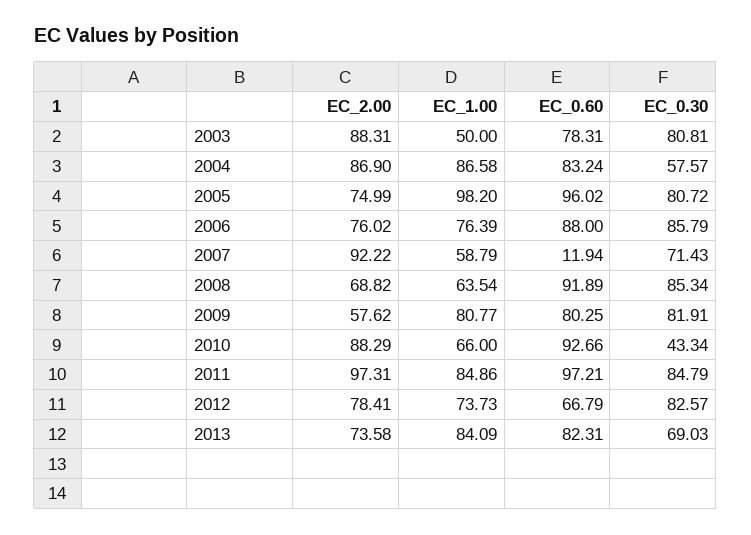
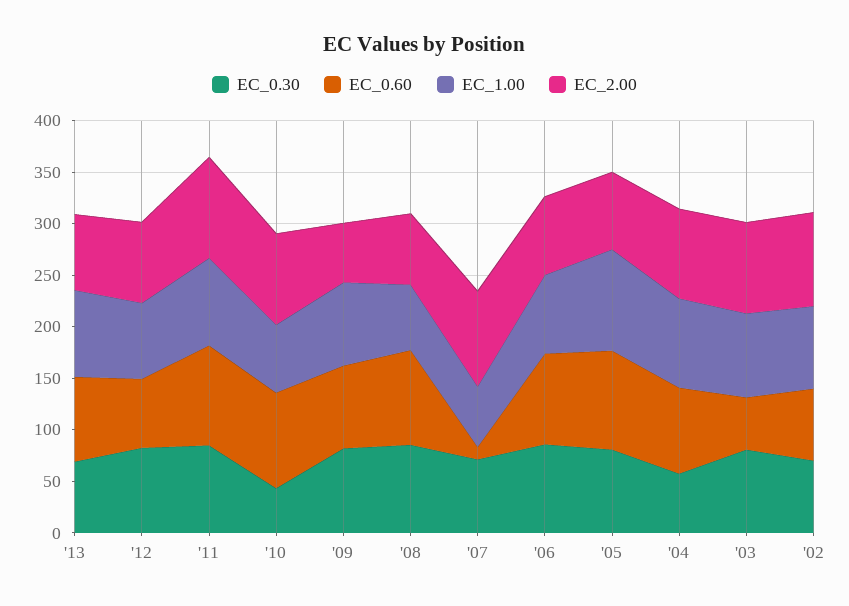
EC_1.00, 2003: 50 -> 80
EC_0.60, 2003: 78.31 -> 50
EC_0.30, '02: none -> 70
EC_0.60, '02: none -> 70
EC_1.00, '02: none -> 80
EC_2.00, '02: none -> 90

